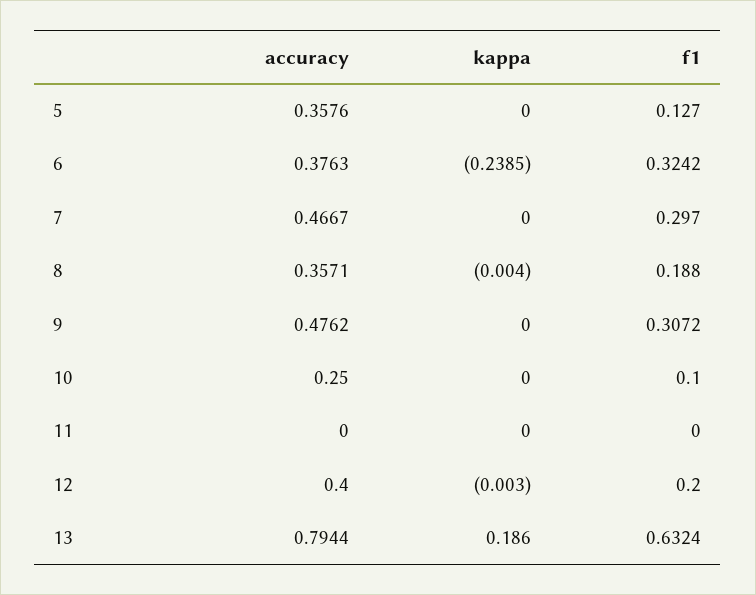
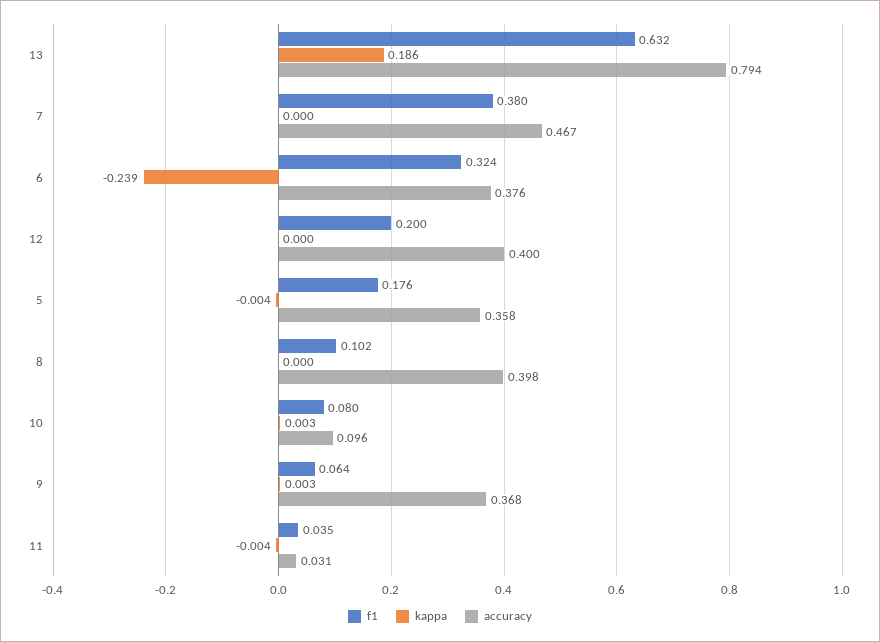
kappa, 5: 0 -> -0.004
f1, 5: 0.127 -> 0.176
f1, 7: 0.297 -> 0.38
accuracy, 8: 0.3571 -> 0.398
kappa, 8: -0.004 -> 0
f1, 8: 0.188 -> 0.102
accuracy, 9: 0.4762 -> 0.368
kappa, 9: 0 -> 0.003
f1, 9: 0.3072 -> 0.064
accuracy, 10: 0.25 -> 0.096
kappa, 10: 0 -> 0.003
f1, 10: 0.1 -> 0.08
accuracy, 11: 0 -> 0.031
kappa, 11: 0 -> -0.004
f1, 11: 0 -> 0.035
kappa, 12: -0.003 -> 0

